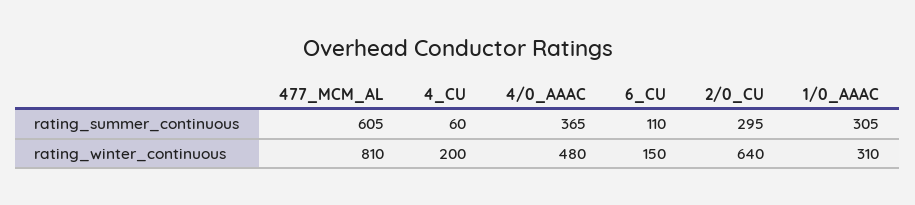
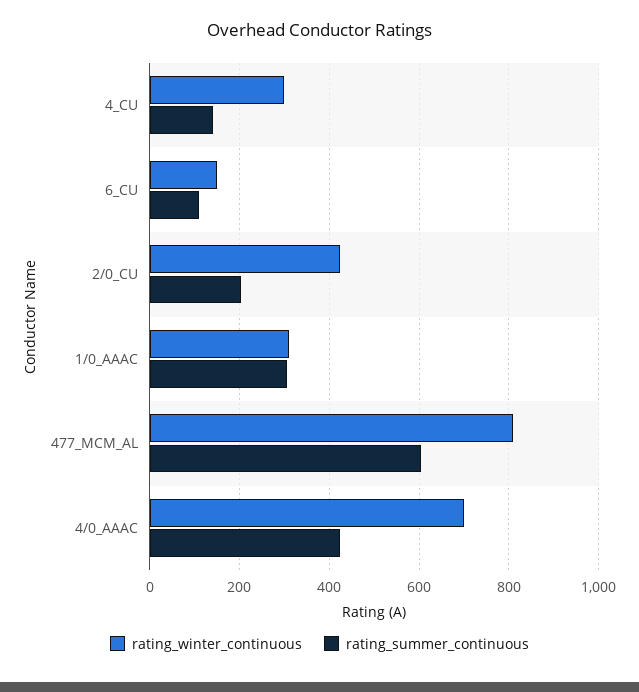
rating_summer_continuous, 4_CU: 60 -> 140
rating_summer_continuous, 4/0_AAAC: 365 -> 420
rating_summer_continuous, 2/0_CU: 295 -> 200
rating_winter_continuous, 4_CU: 200 -> 300
rating_winter_continuous, 4/0_AAAC: 480 -> 700
rating_winter_continuous, 2/0_CU: 640 -> 420

